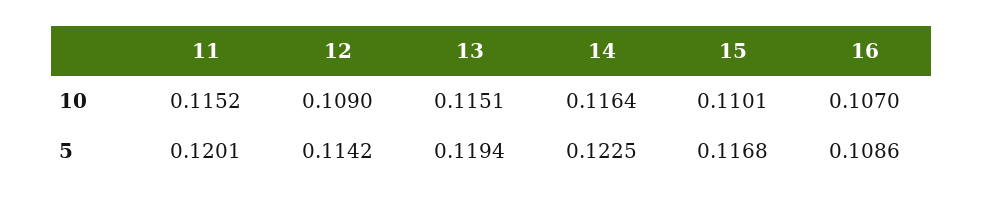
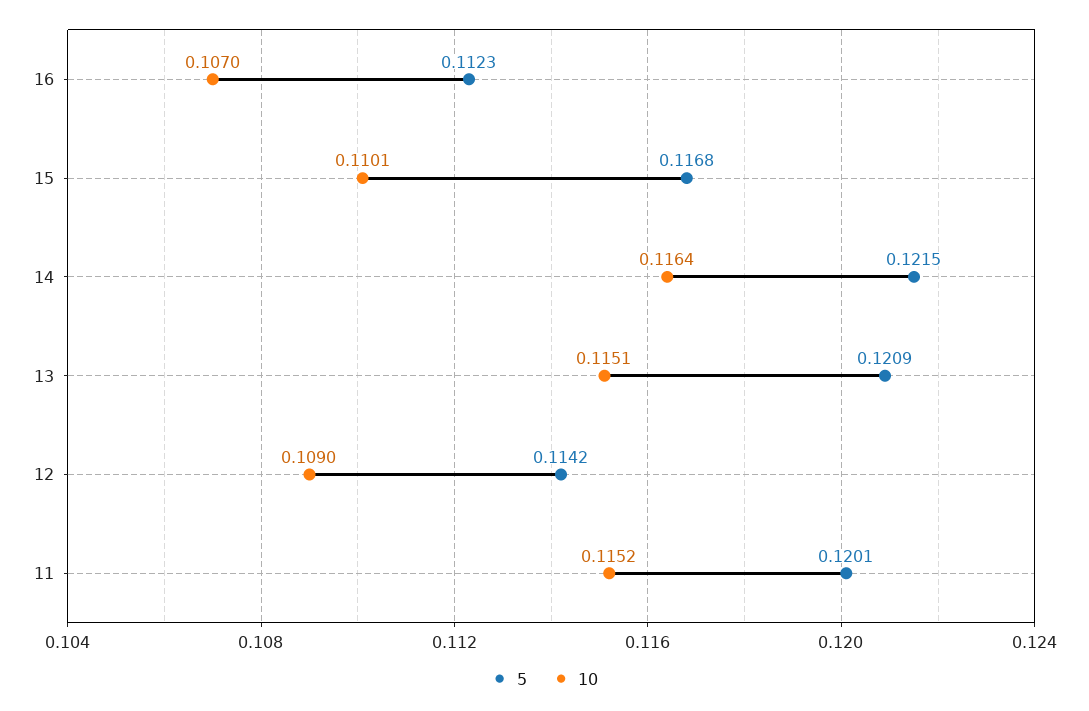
5, 13: 0.1194 -> 0.1209
5, 14: 0.1225 -> 0.1215
5, 16: 0.1086 -> 0.1123

